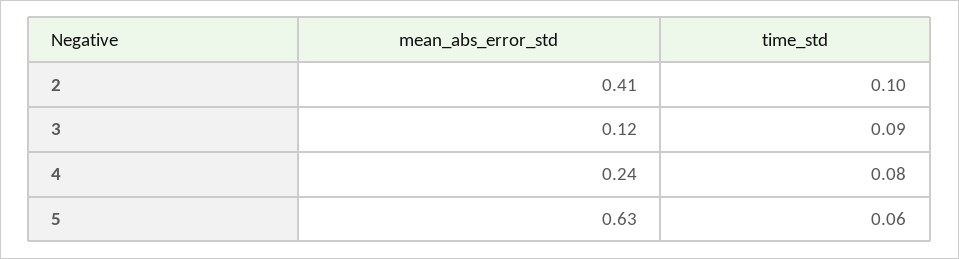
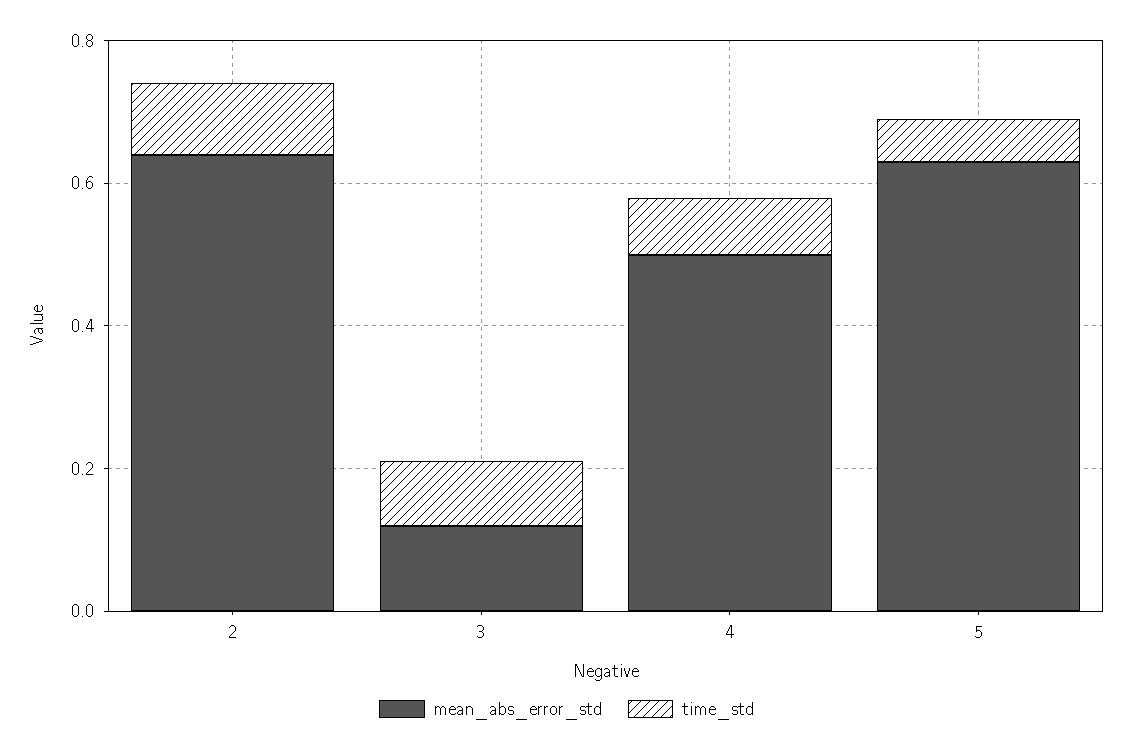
mean_abs_error_std, 2: 0.41 -> 0.65
mean_abs_error_std, 4: 0.24 -> 0.5

